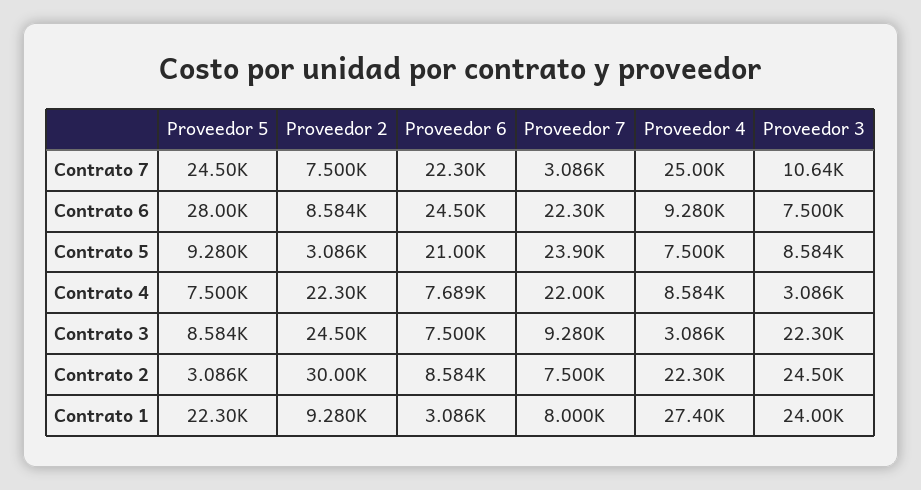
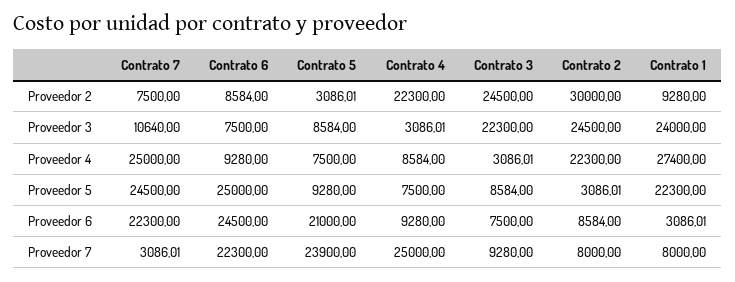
Proveedor 5, Contrato 6: 28000 -> 25000
Proveedor 6, Contrato 4: 7689 -> 9280
Proveedor 7, Contrato 4: 22000 -> 25000
Proveedor 7, Contrato 2: 7500 -> 8000

